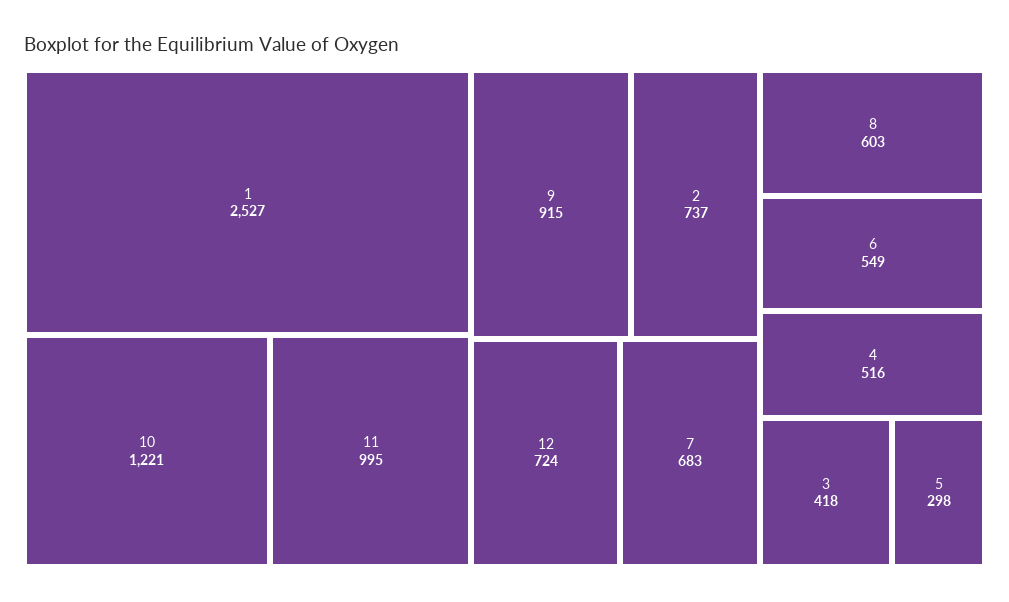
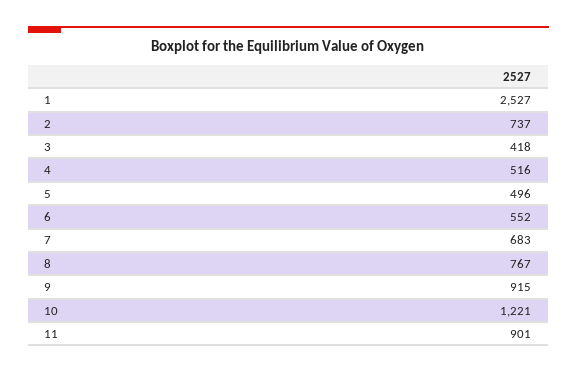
11: 995 -> 901
12: 724 -> none
8: 603 -> 767
6: 549 -> 552
5: 298 -> 496

